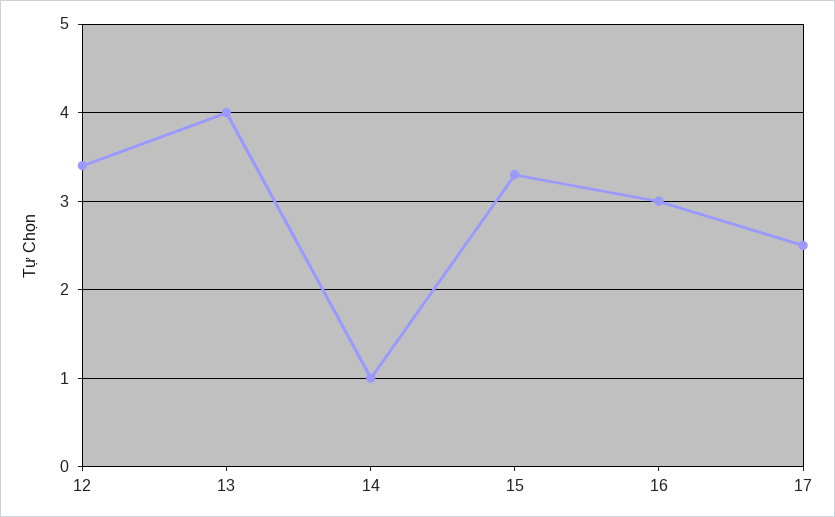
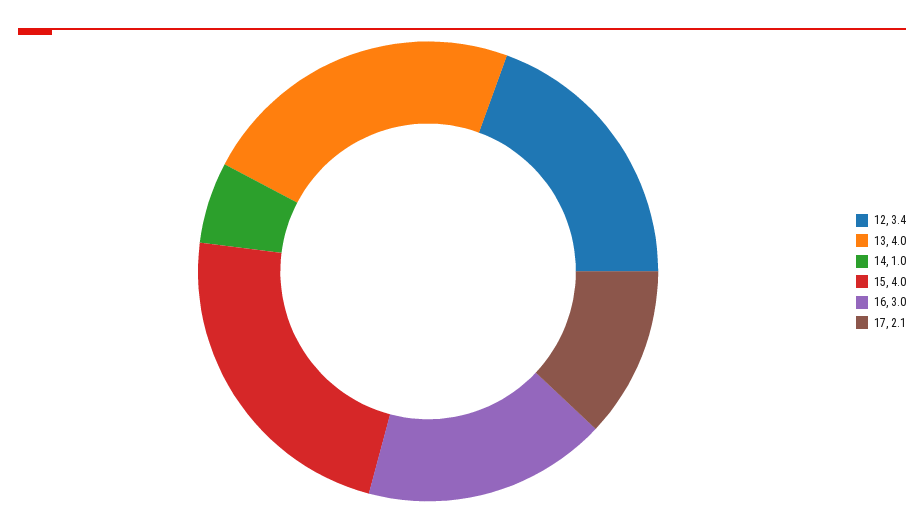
15: 3.3 -> 4
17: 2.5 -> 2.1

